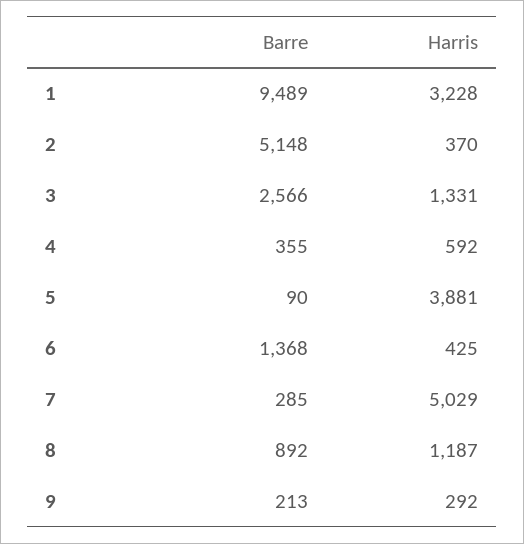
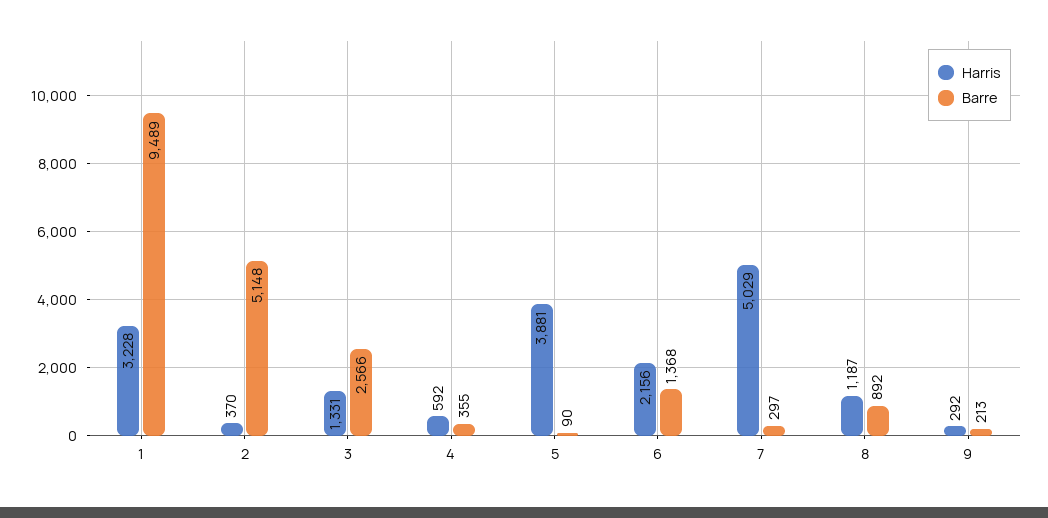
Harris, 6: 425 -> 2156
Barre, 7: 285 -> 297

